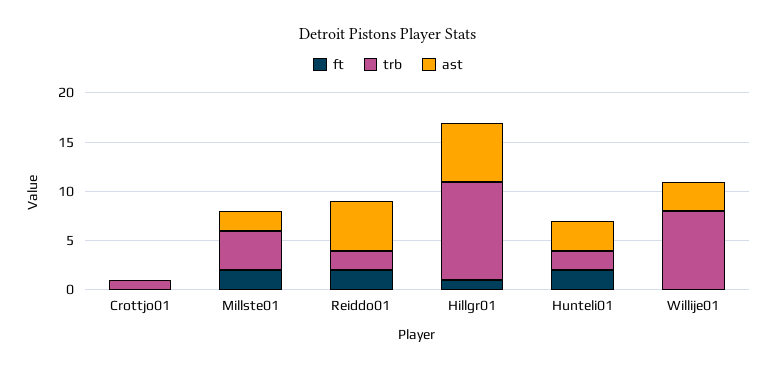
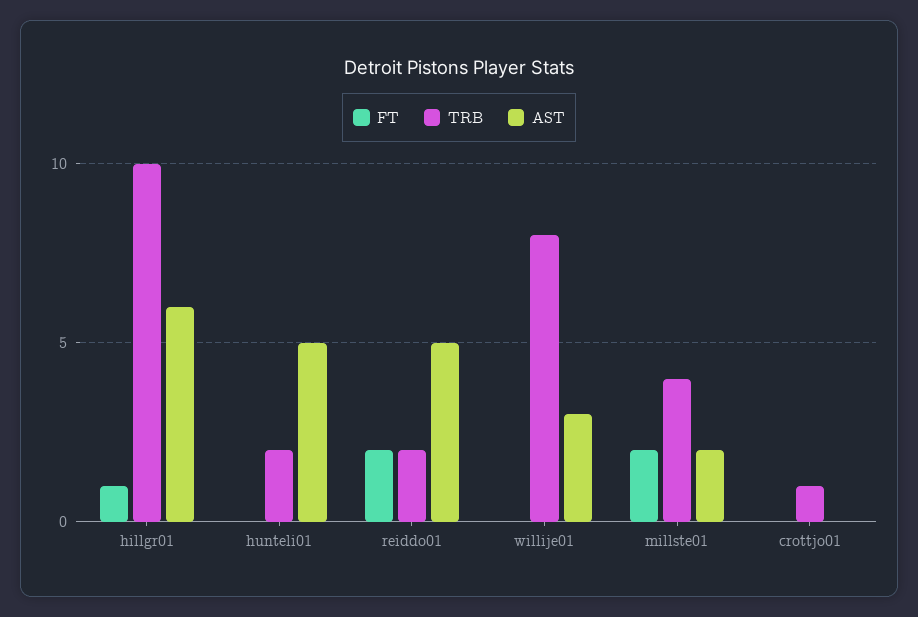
ft, Hunteli01: 2 -> 0
ast, Hunteli01: 3 -> 5

